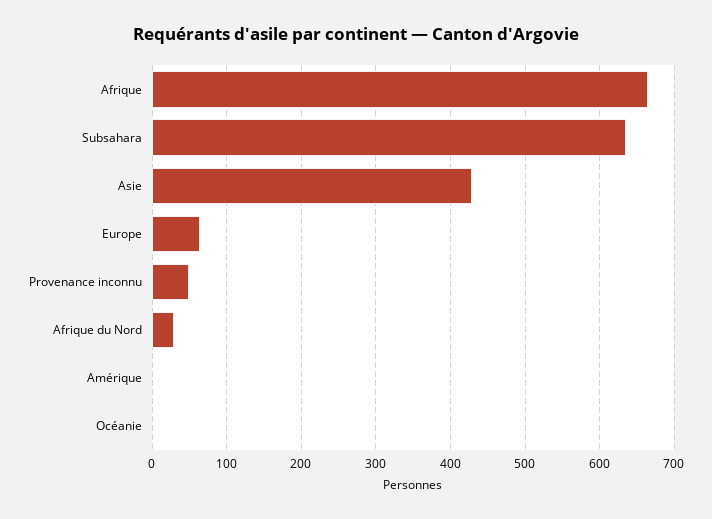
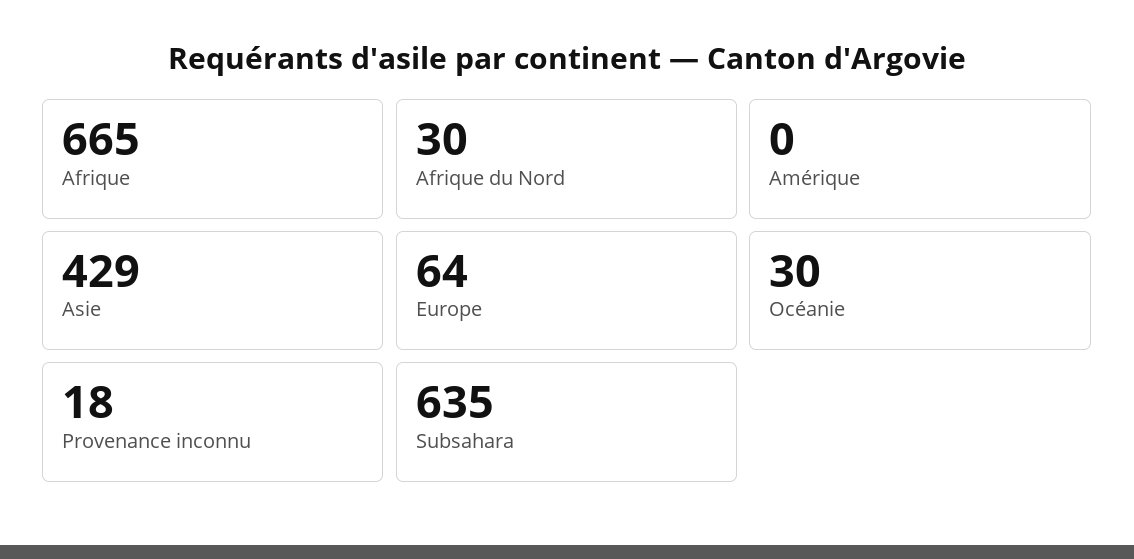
Provenance inconnu: 50 -> 18
Océanie: 0 -> 30

